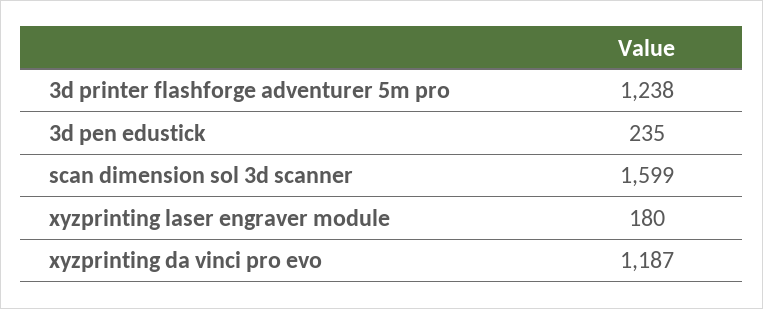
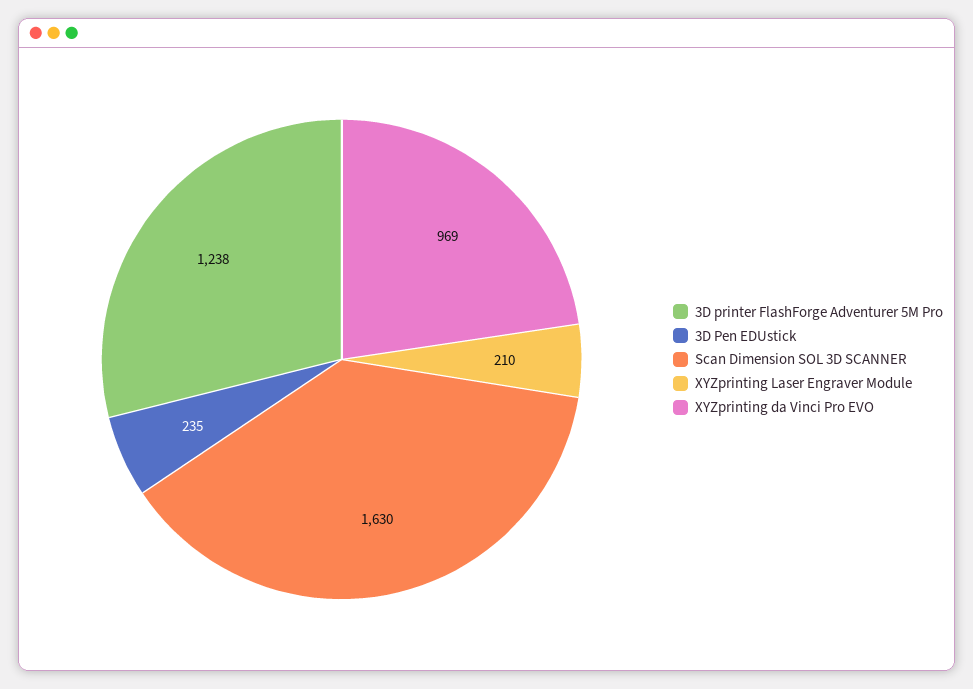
scan dimension sol 3d scanner: 1599 -> 1630
xyzprinting laser engraver module: 180 -> 210
xyzprinting da vinci pro evo: 1187 -> 969

